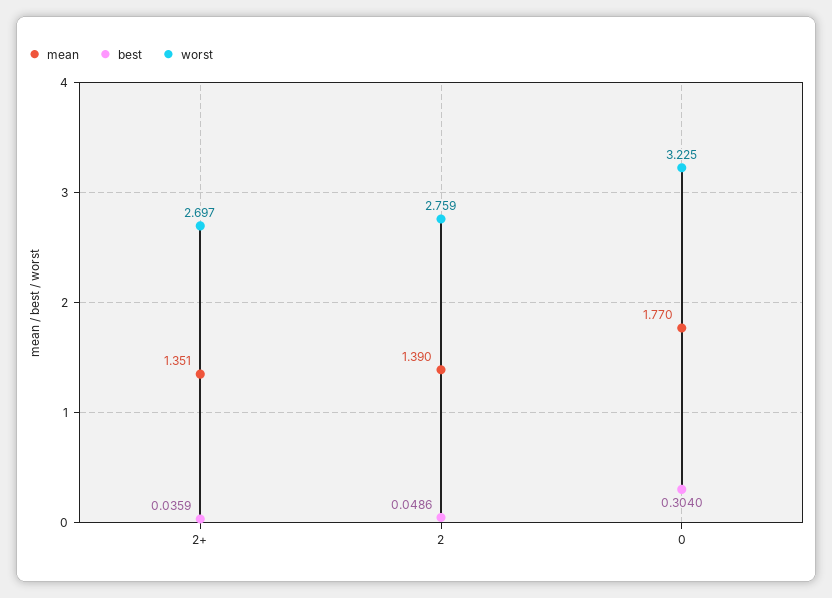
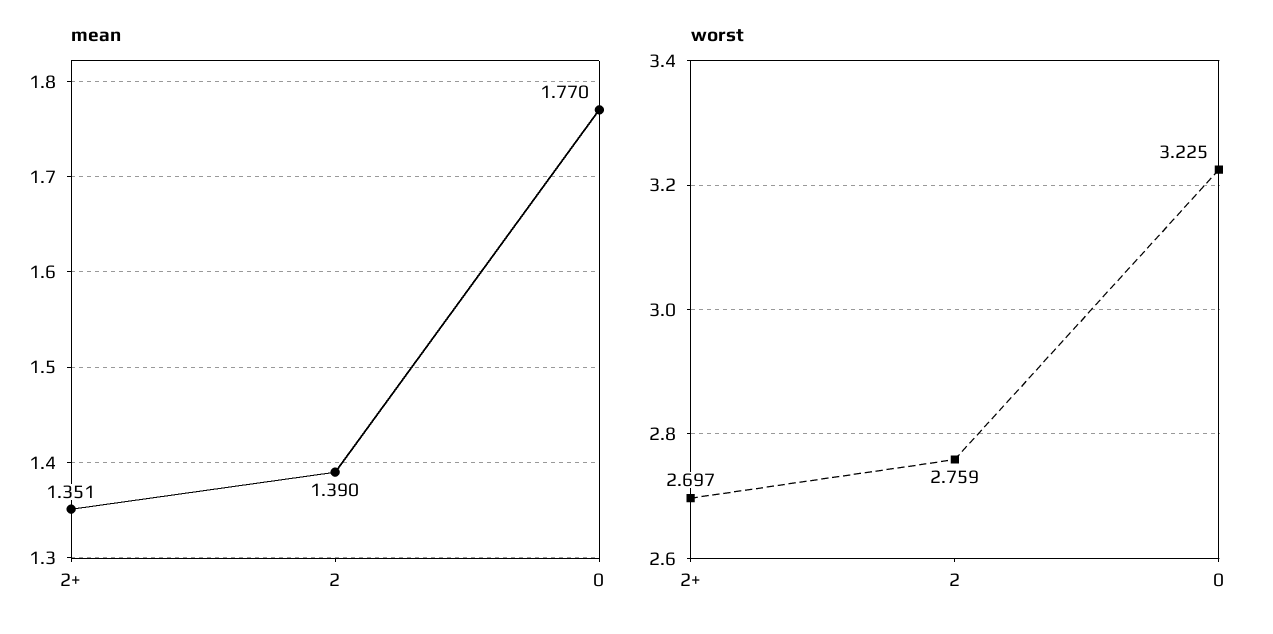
best, 2+: 0.0359 -> none
best, 2: 0.0486 -> none
best, 0: 0.304 -> none

